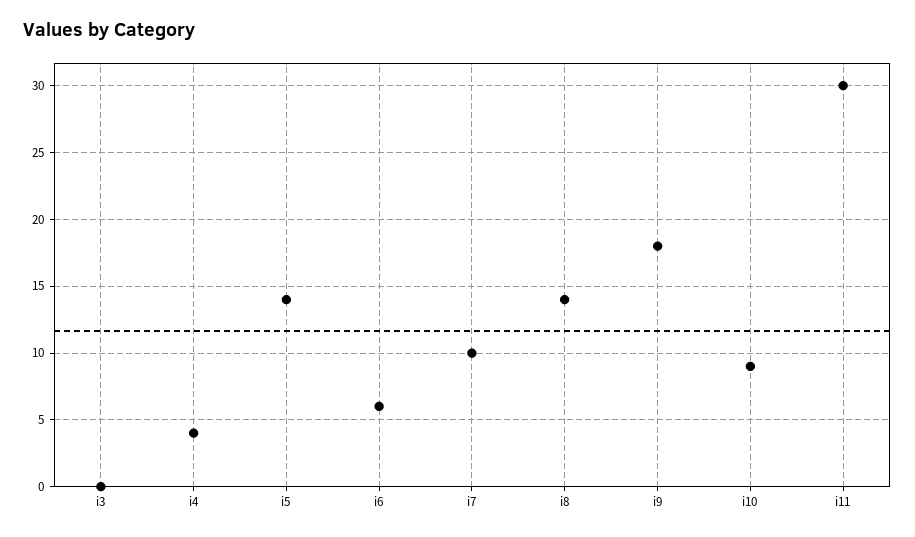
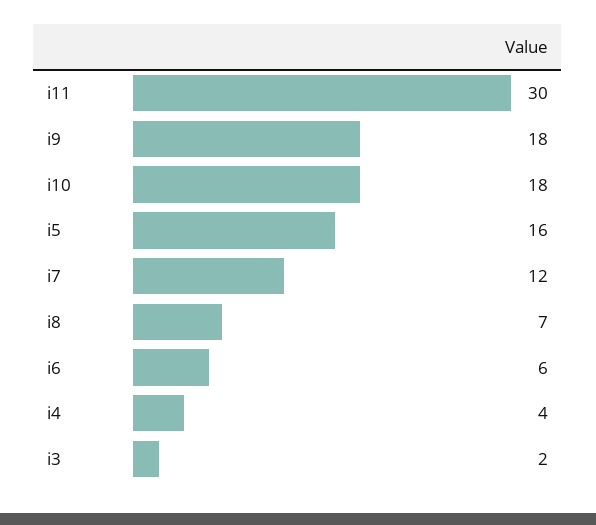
i3: 0 -> 2
i5: 14 -> 16
i7: 10 -> 12
i8: 14 -> 7
i10: 9 -> 18

